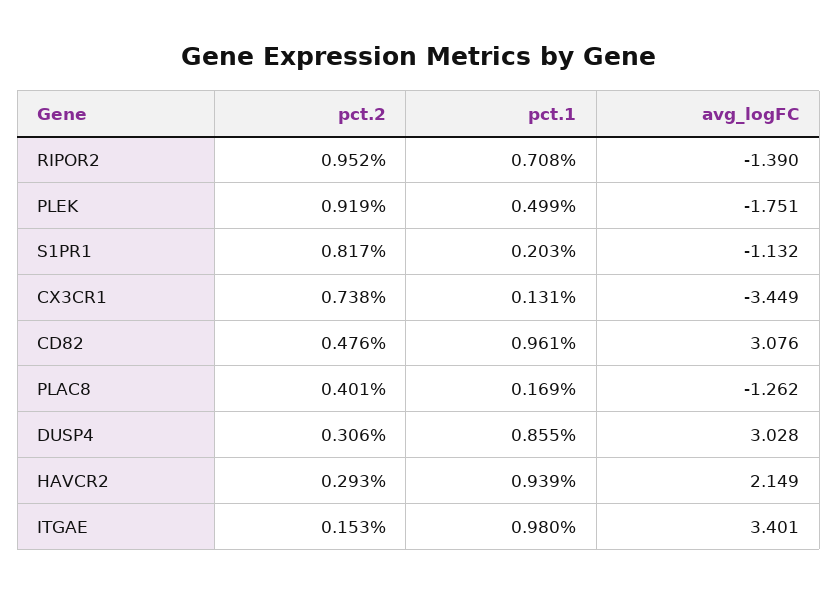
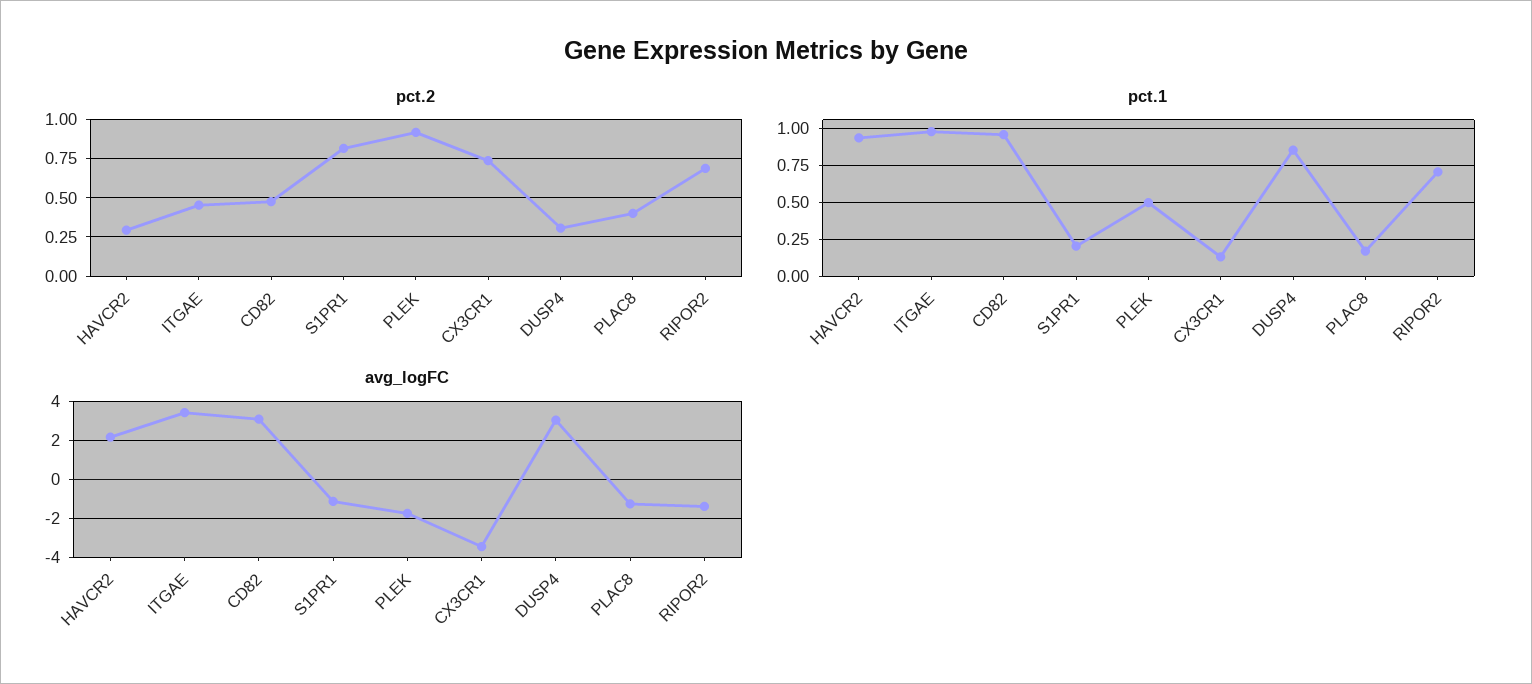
pct.2, RIPOR2: 0.952 -> 0.7
pct.2, ITGAE: 0.153 -> 0.45

